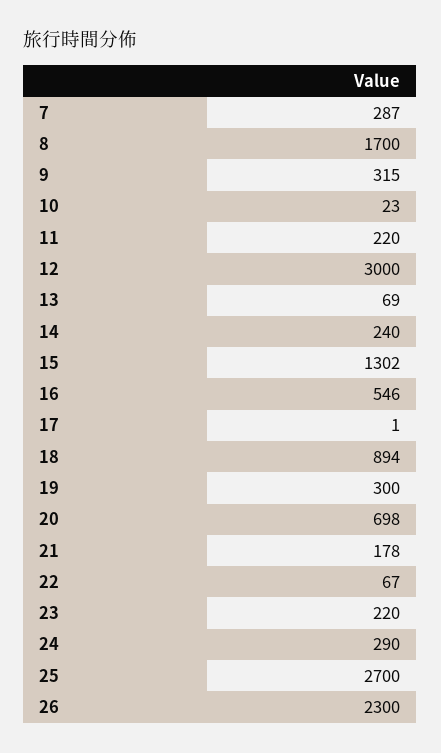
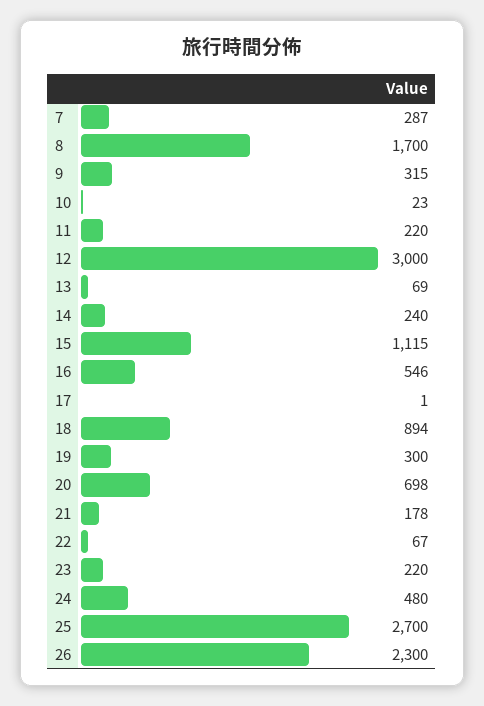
15: 1302 -> 1115
24: 290 -> 480

